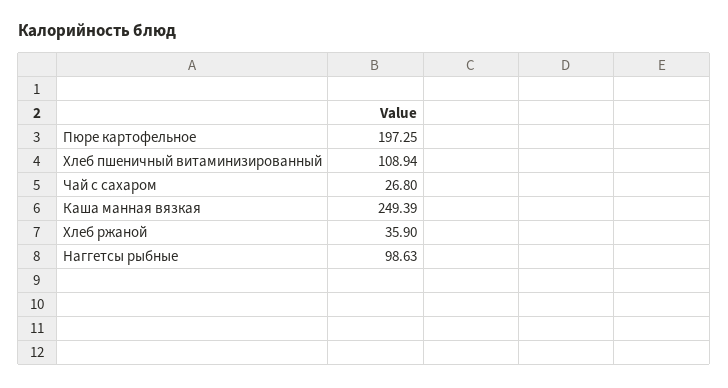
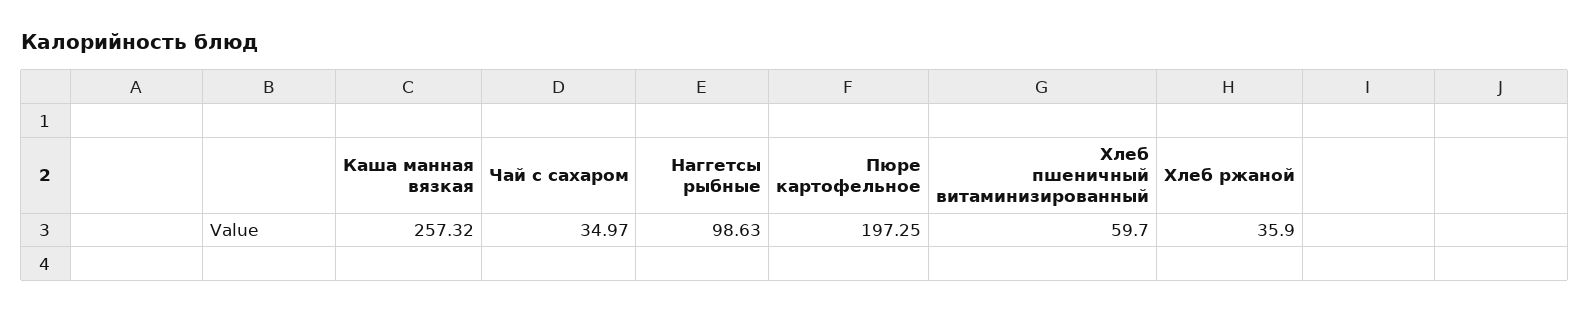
Хлеб пшеничный витаминизированный: 108.94 -> 59.7
Чай с сахаром: 26.8 -> 34.97
Каша манная вязкая: 249.39 -> 257.32

